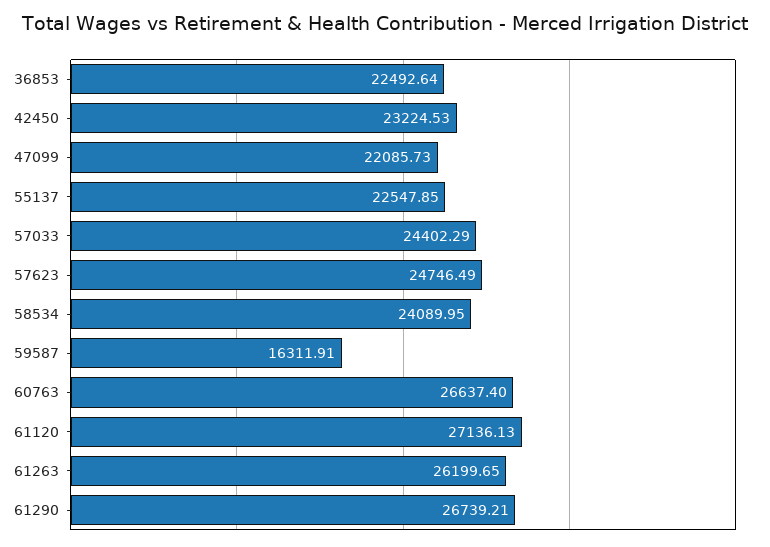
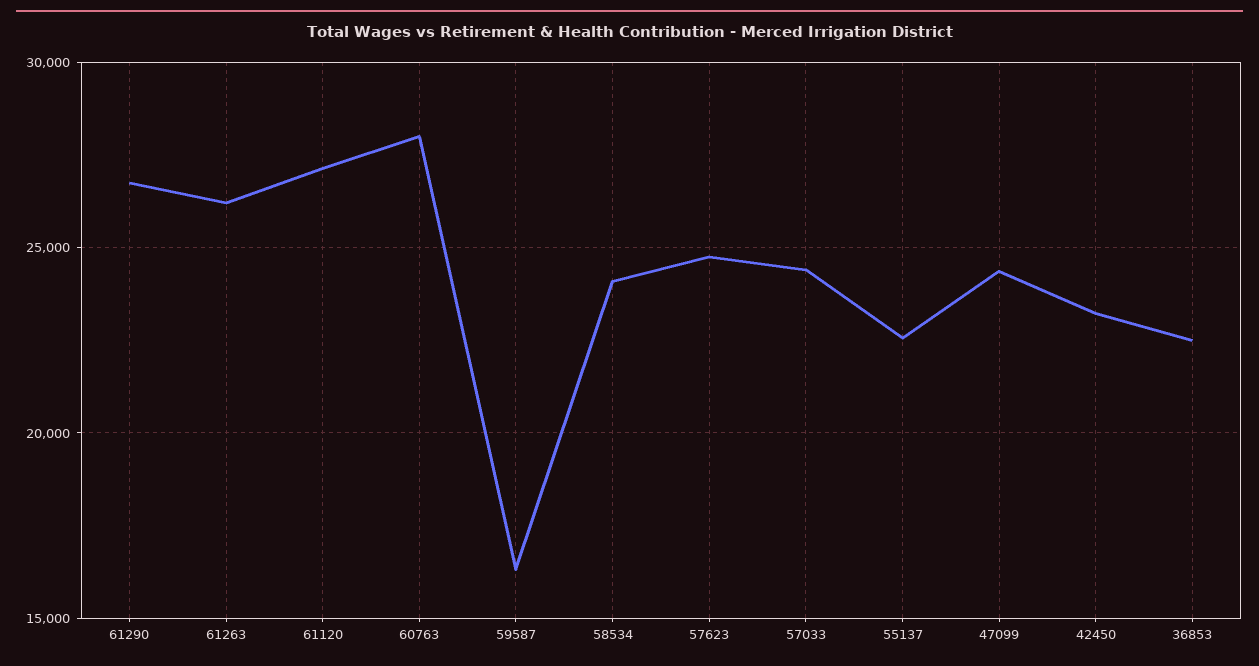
47099: 22085.73 -> 24500
60763: 26637.4 -> 28000

